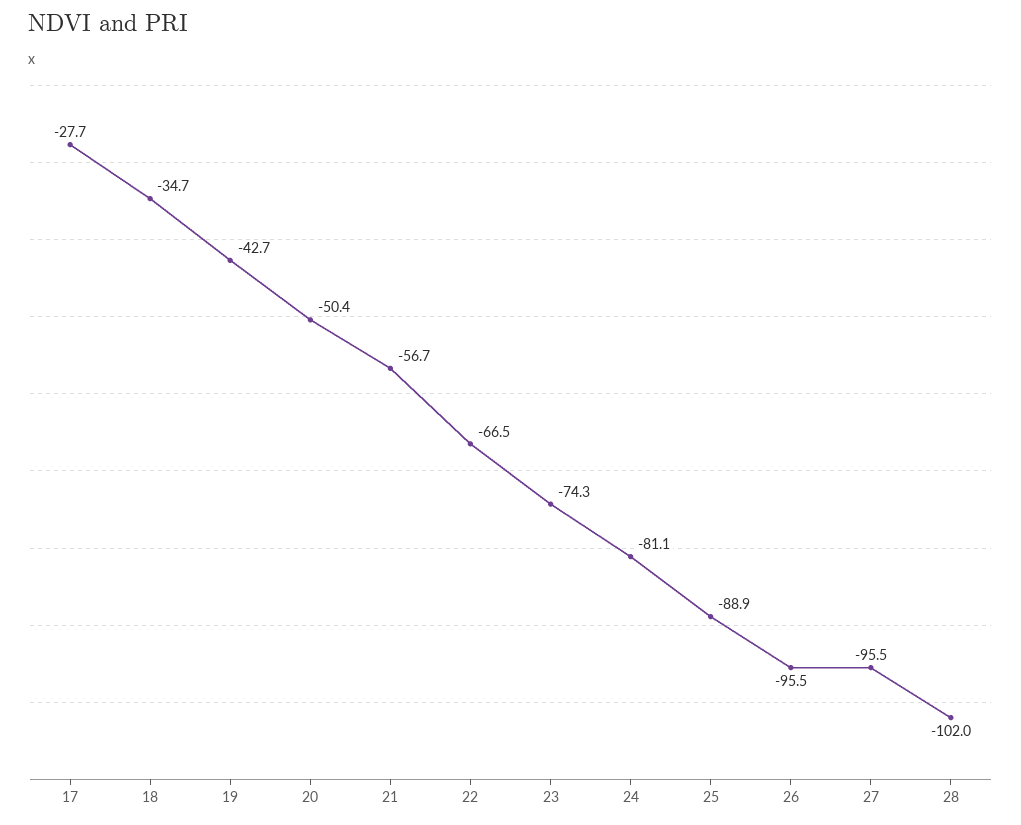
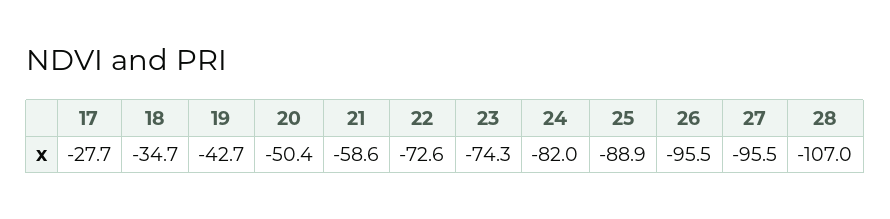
21: -56.7 -> -58.6
22: -66.5 -> -72.6
24: -81.1 -> -82
28: -102 -> -107

